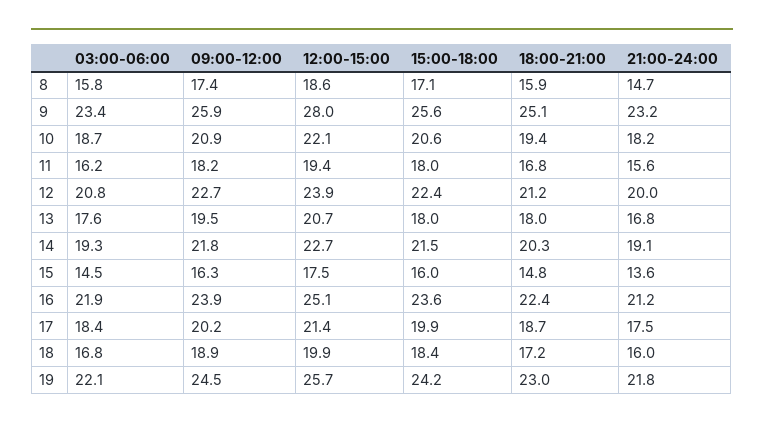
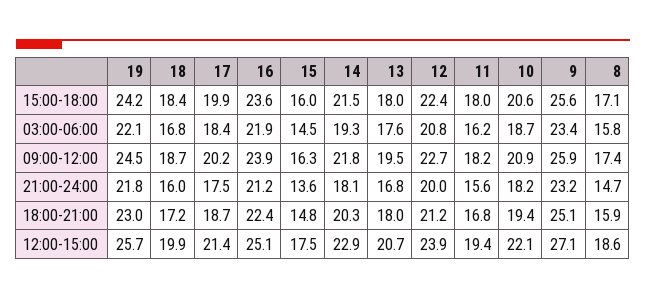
12:00-15:00, 9: 28 -> 27.1
12:00-15:00, 14: 22.7 -> 22.9
21:00-24:00, 14: 19.1 -> 18.1
09:00-12:00, 18: 18.9 -> 18.7

